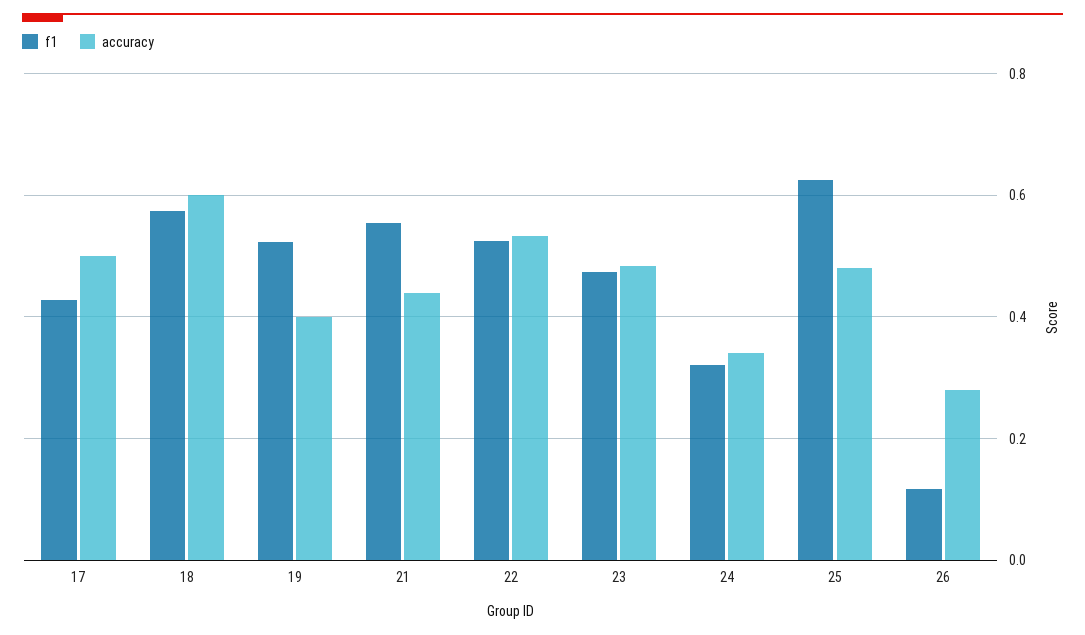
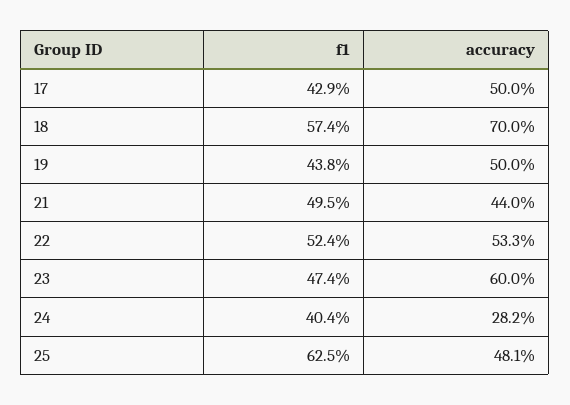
accuracy, 18: 0.6 -> 0.7
f1, 19: 0.52 -> 0.438
accuracy, 19: 0.4 -> 0.5
f1, 21: 0.56 -> 0.495
accuracy, 23: 0.48 -> 0.6
f1, 24: 0.32 -> 0.404
accuracy, 24: 0.34 -> 0.282
f1, 26: 0.12 -> none
accuracy, 26: 0.28 -> none

